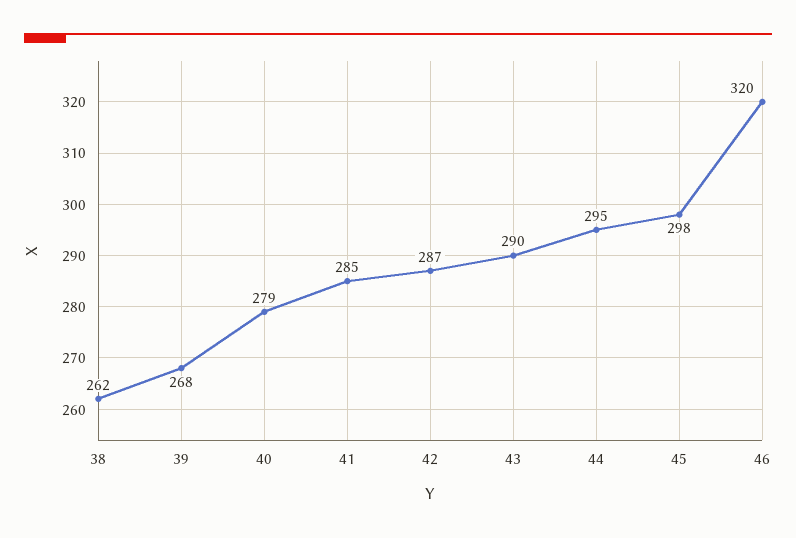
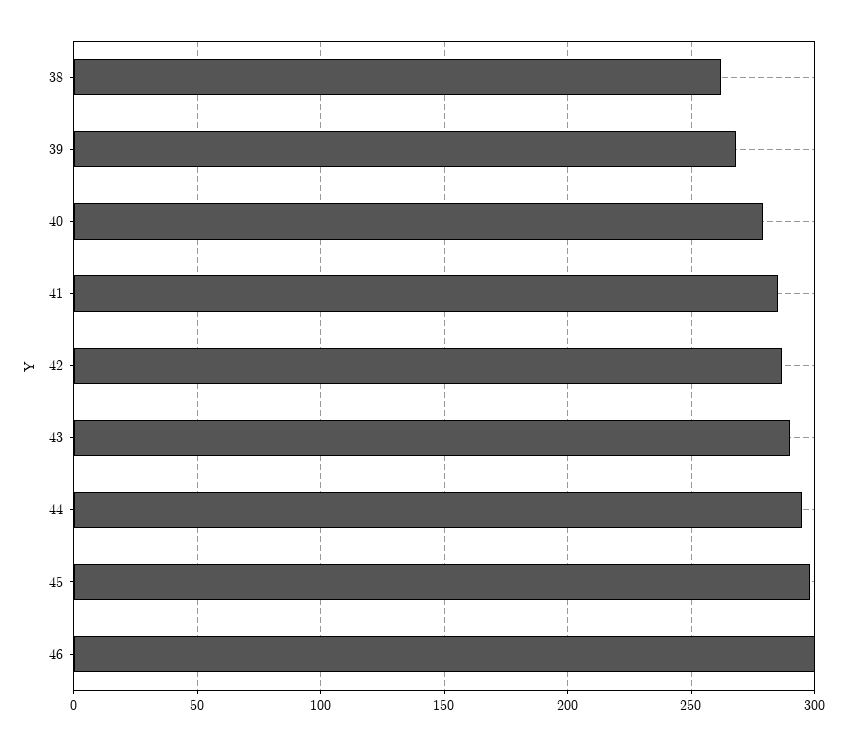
46: 320 -> 300

